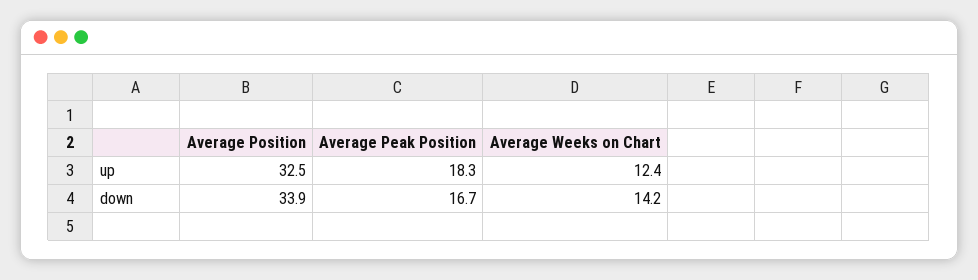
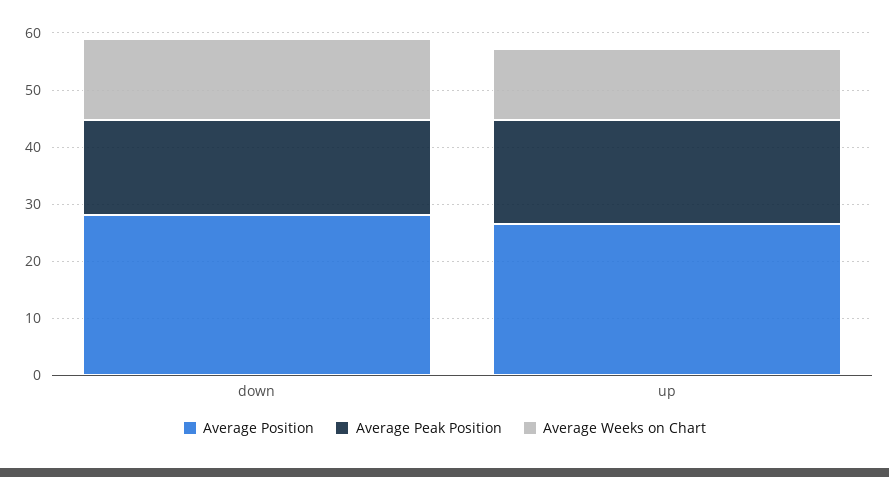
Average Position, up: 32.5 -> 26
Average Position, down: 33.9 -> 28

